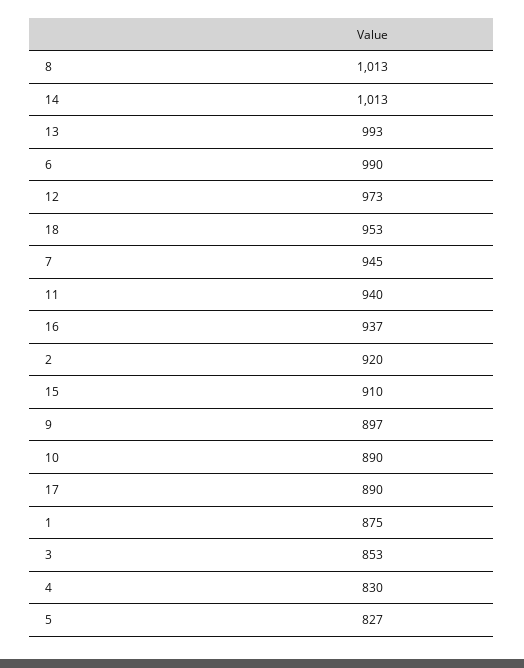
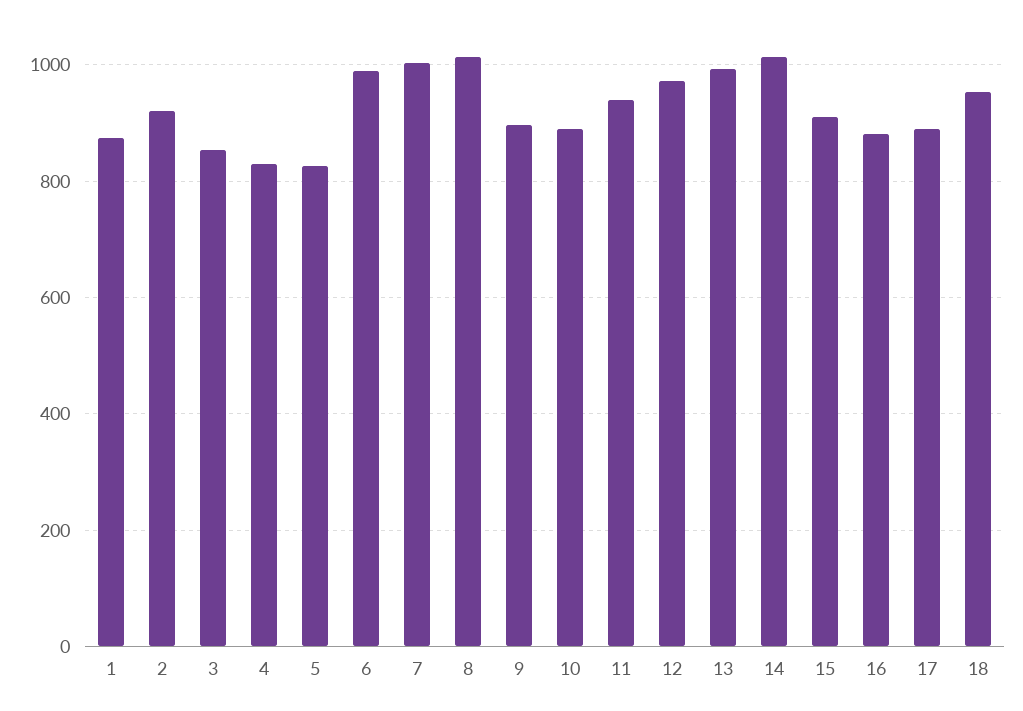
7: 945 -> 1000
16: 937 -> 880

